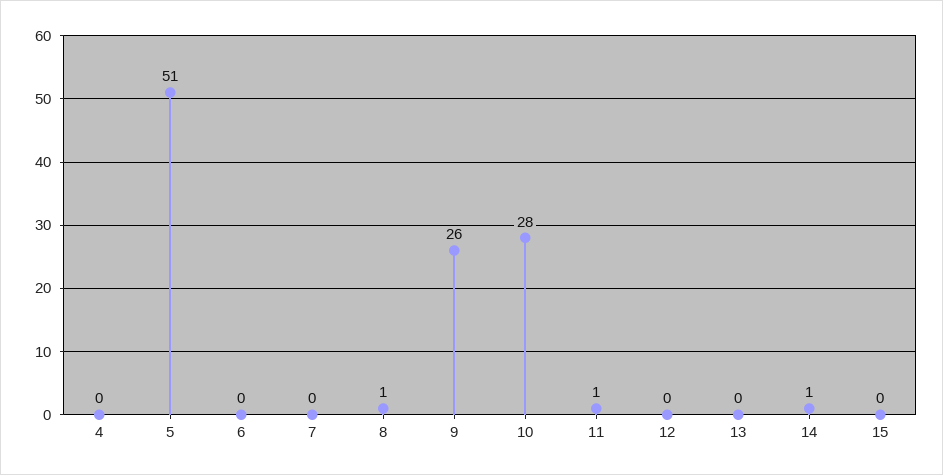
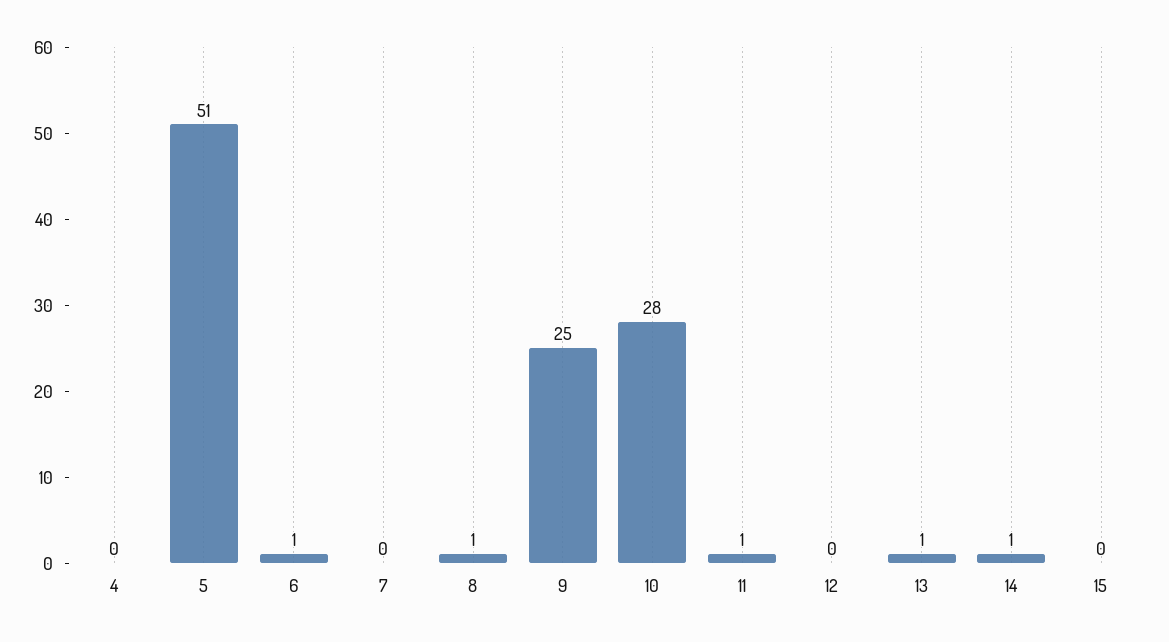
6: 0 -> 1
9: 26 -> 25
13: 0 -> 1

